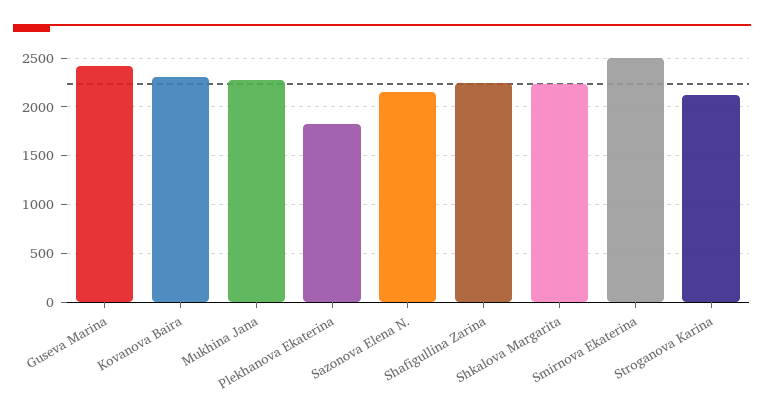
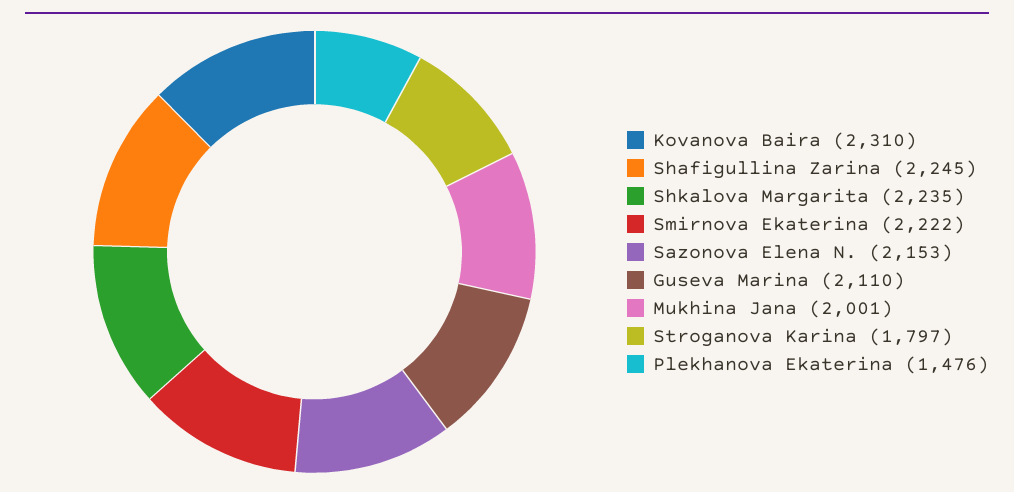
Guseva Marina: 2400 -> 2110
Mukhina Jana: 2300 -> 2001
Plekhanova Ekaterina: 1800 -> 1476
Smirnova Ekaterina: 2500 -> 2222
Stroganova Karina: 2100 -> 1797

